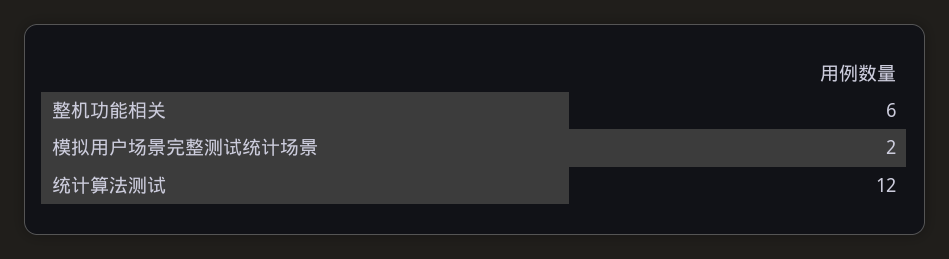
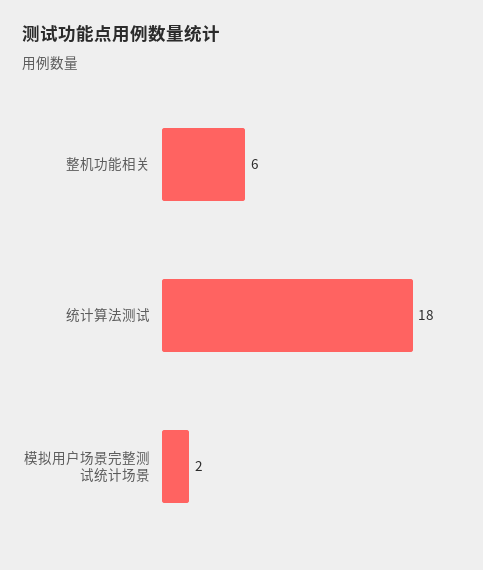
统计算法测试: 12 -> 18

